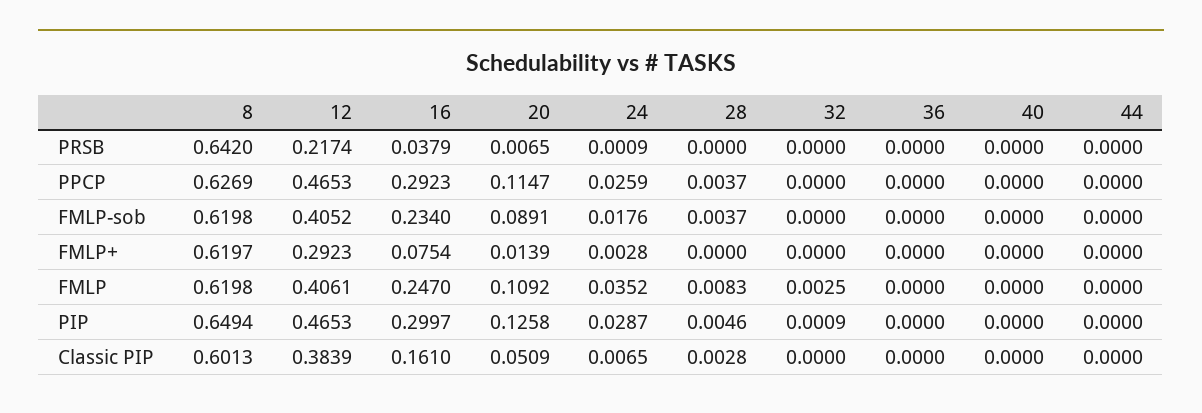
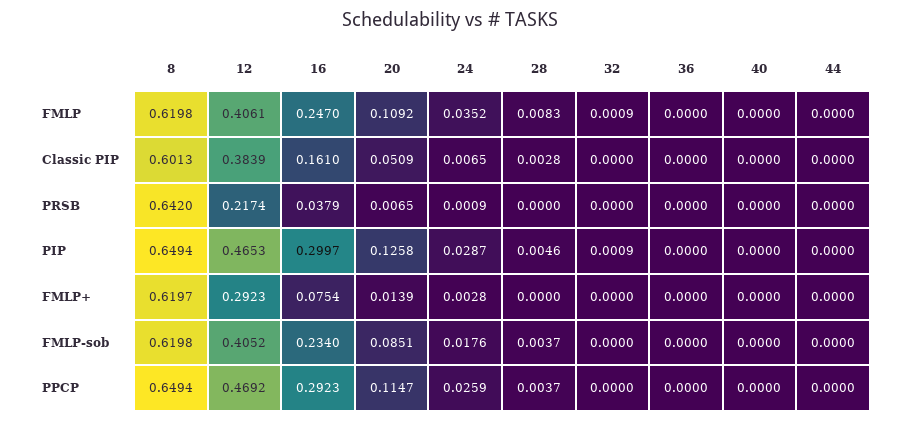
8, PPCP: 0.6269 -> 0.6494
12, PPCP: 0.4653 -> 0.4692
20, FMLP-sob: 0.0891 -> 0.0851
32, FMLP: 0.0025 -> 0.0009

